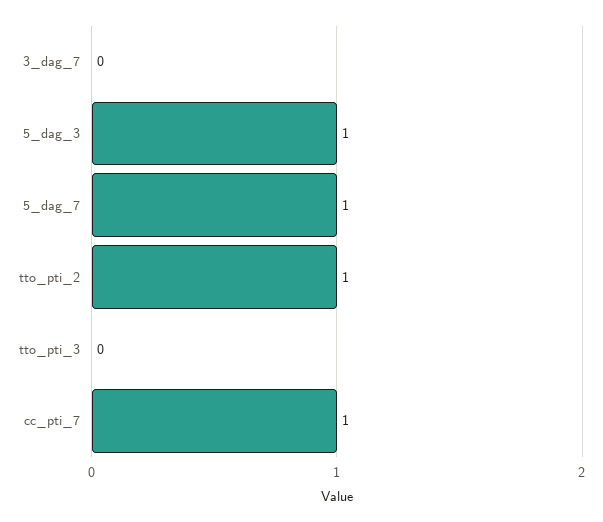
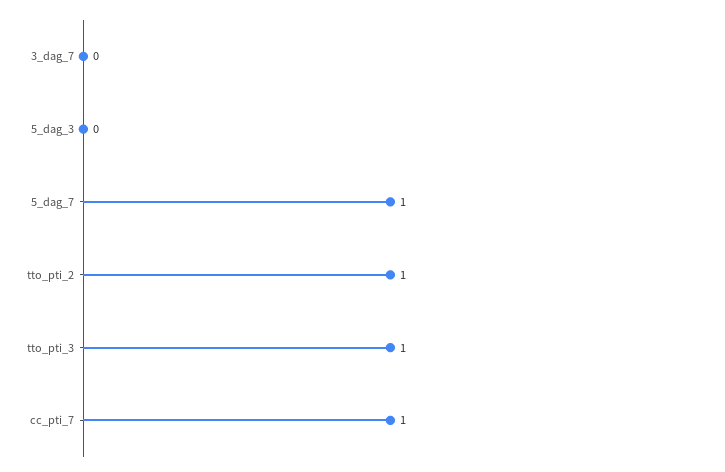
5_dag_3: 1 -> 0
tto_pti_3: 0 -> 1

